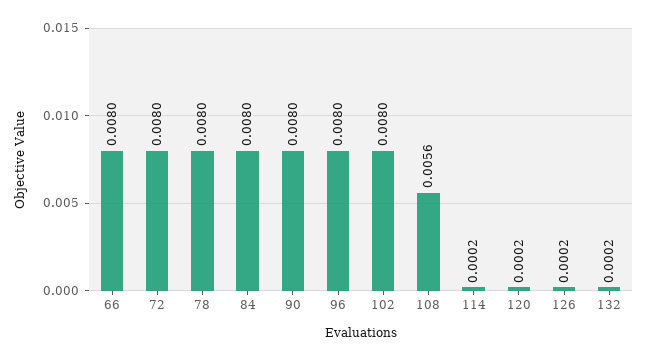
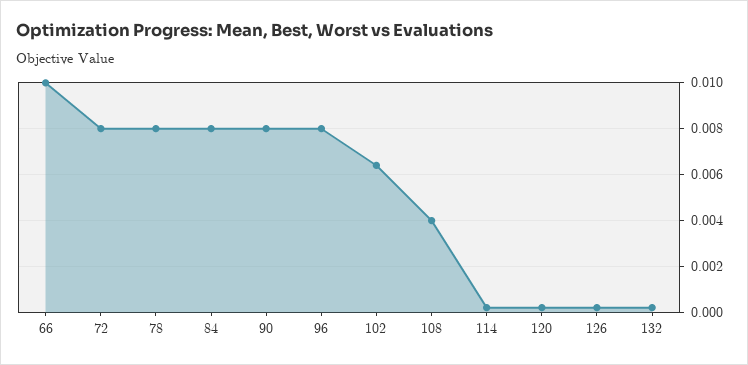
66: 0.008 -> 0.01
102: 0.008 -> 0.0065
108: 0.0056 -> 0.004

